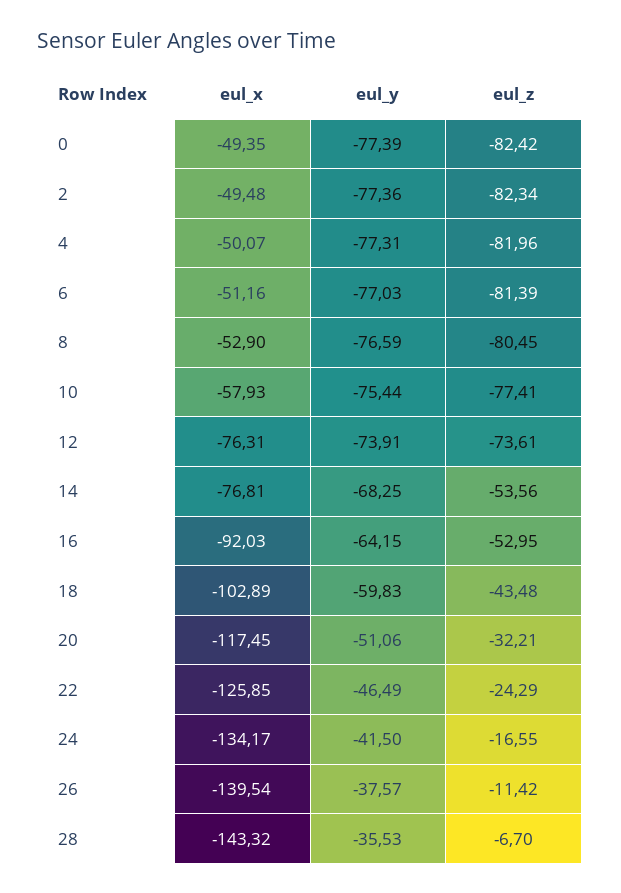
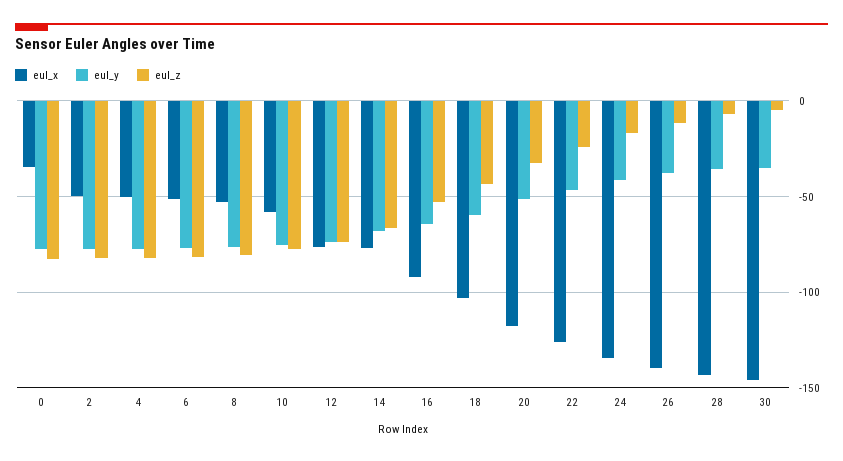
eul_x, 0: -49.35 -> -35
eul_z, 14: -53.56 -> -65
eul_x, 30: none -> -145
eul_y, 30: none -> -35
eul_z, 30: none -> -5

